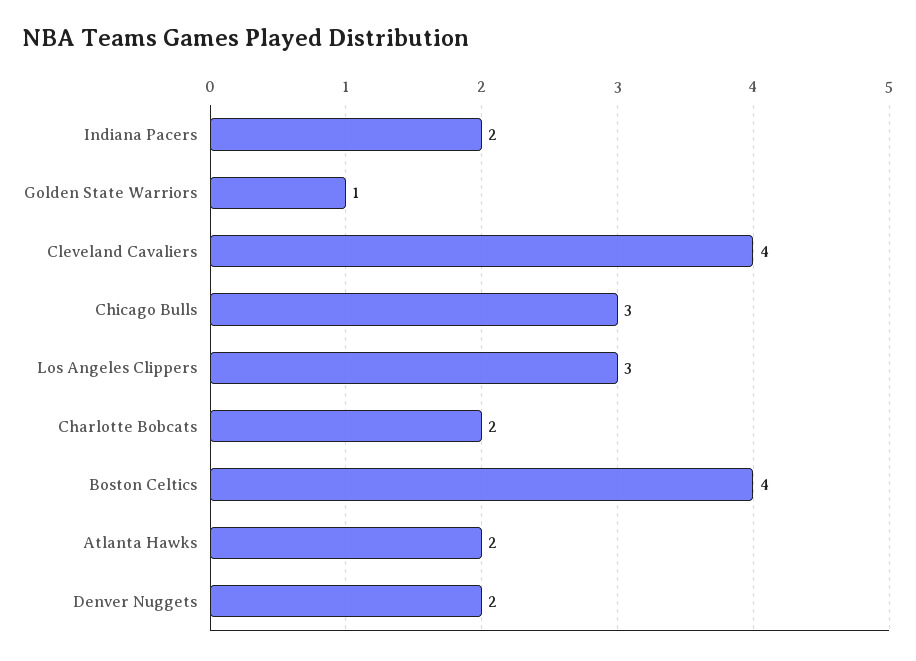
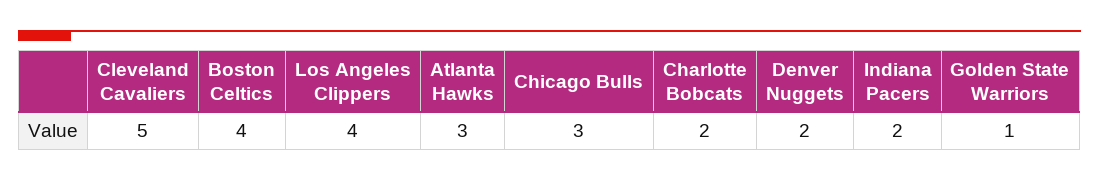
Cleveland Cavaliers: 4 -> 5
Los Angeles Clippers: 3 -> 4
Atlanta Hawks: 2 -> 3

